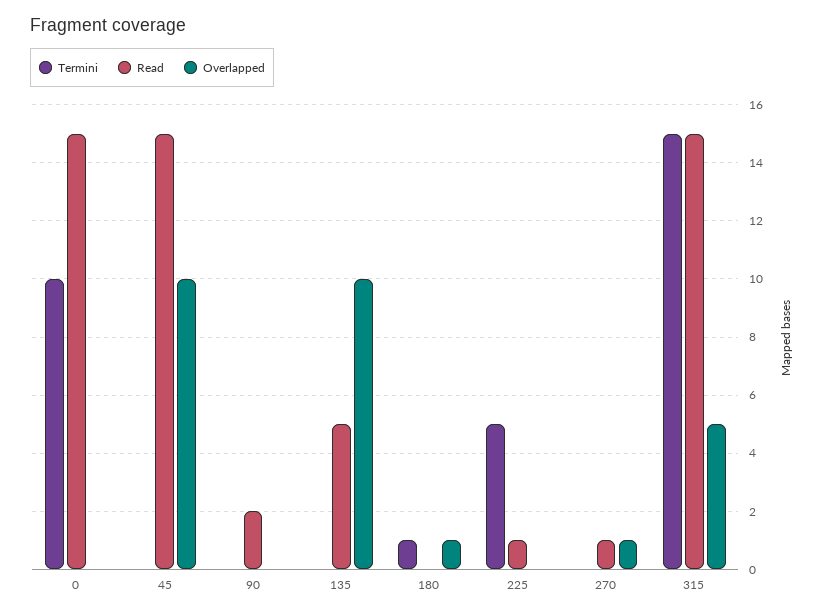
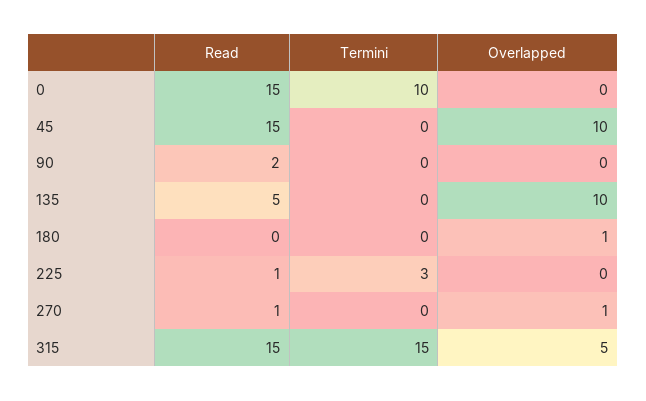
Termini, 180: 1 -> 0
Termini, 225: 5 -> 3

